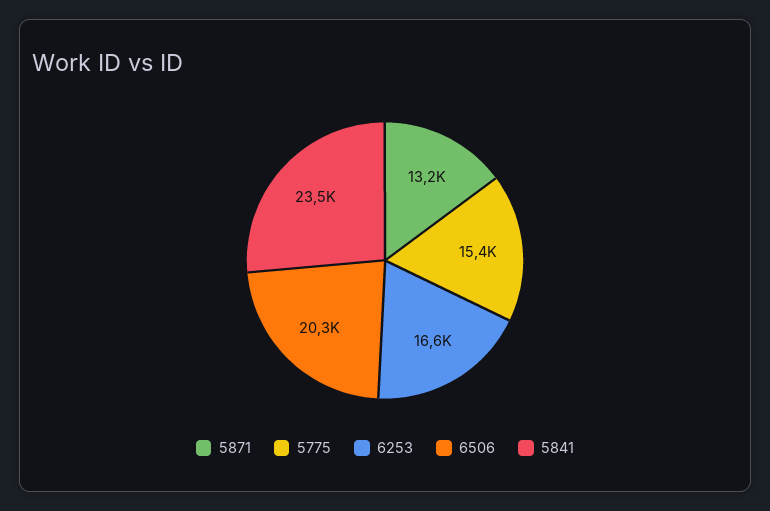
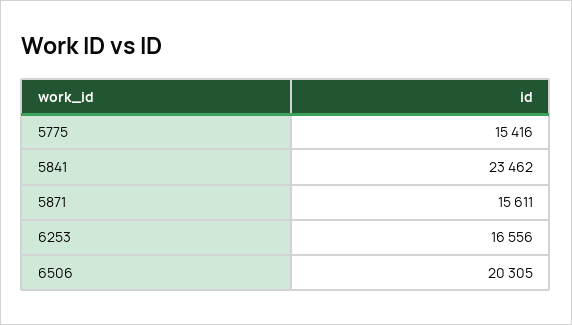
5871: 13200 -> 15611

